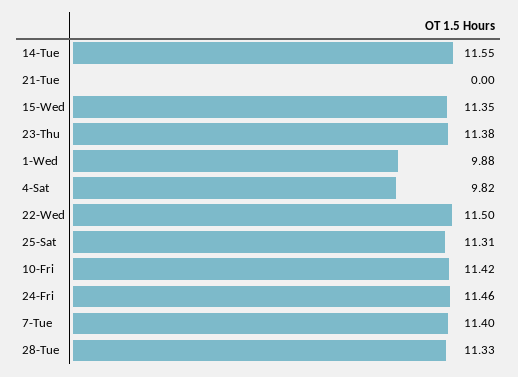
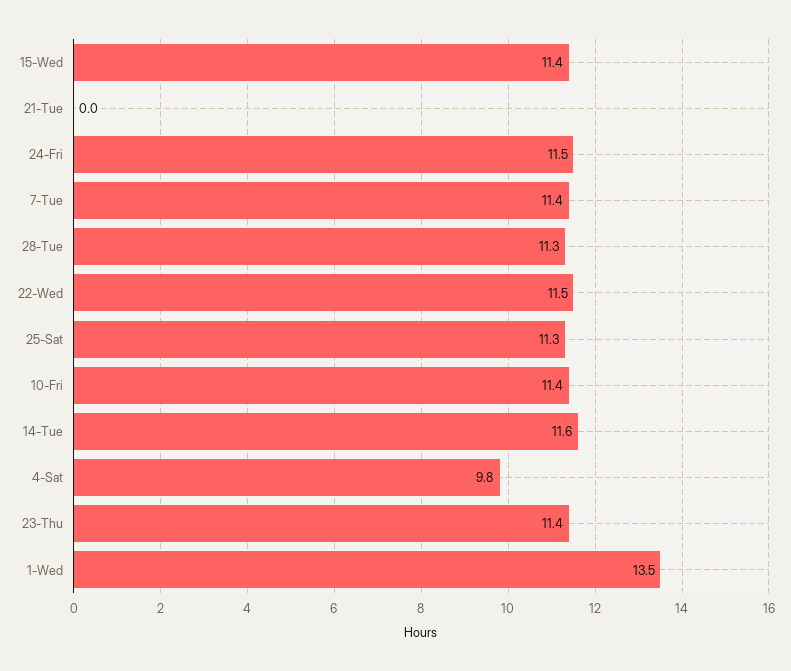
1-Wed: 9.88 -> 13.5

